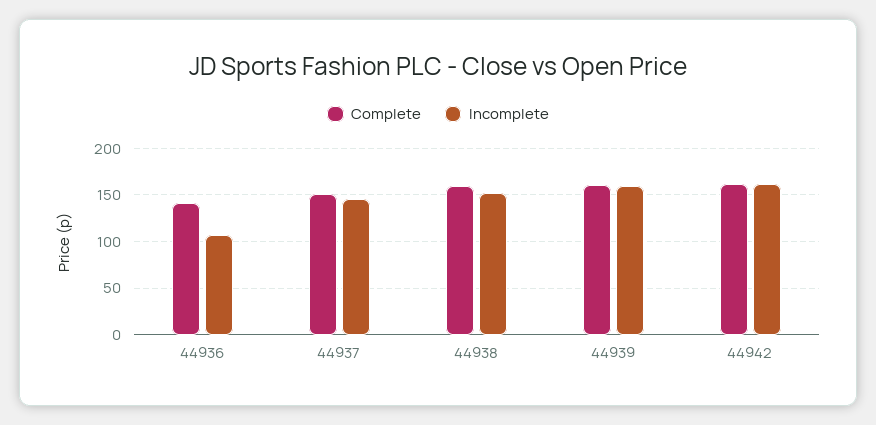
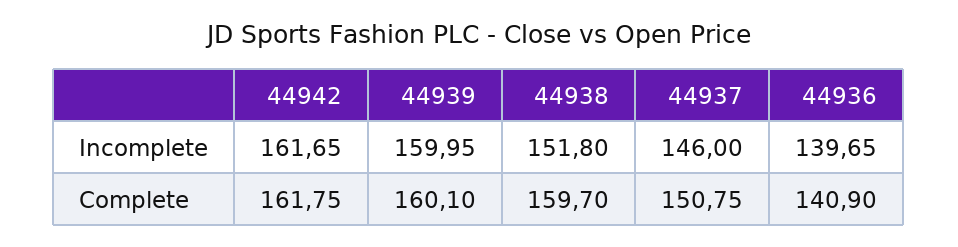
Incomplete, 44936: 110 -> 139.65

